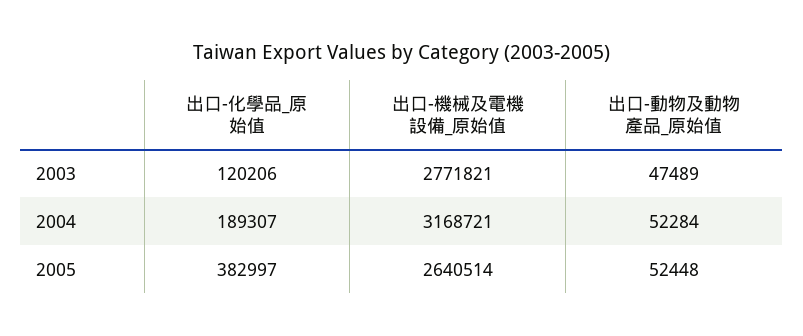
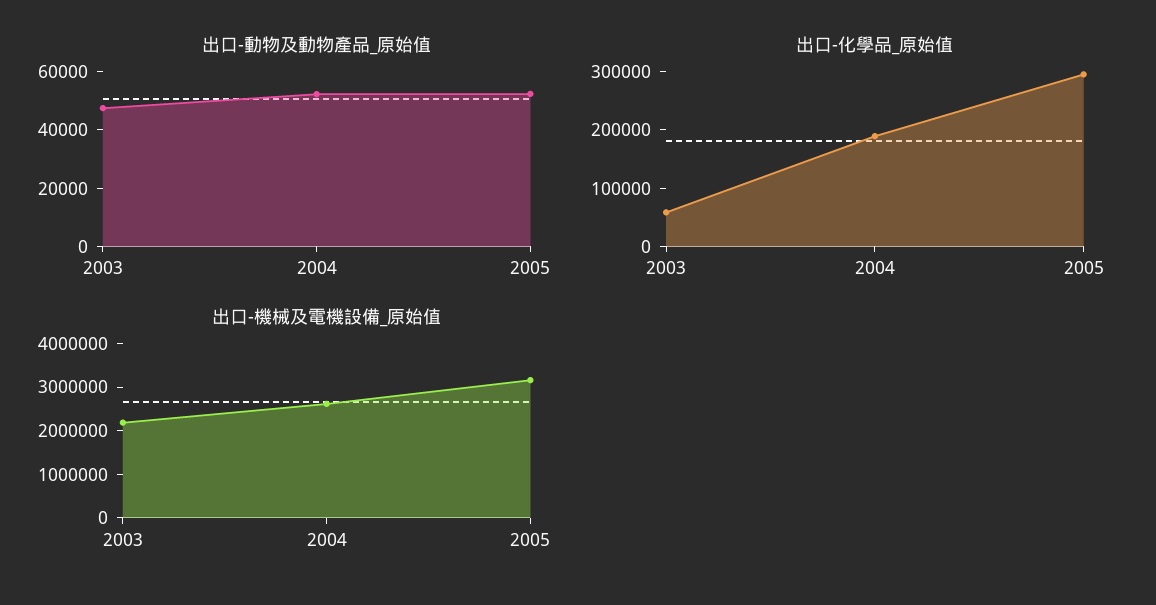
出口-化學品_原始值, 2003: 120206 -> 60000
出口-機械及電機設備_原始值, 2003: 2771821 -> 2200000
出口-機械及電機設備_原始值, 2004: 3168721 -> 2600000
出口-化學品_原始值, 2005: 382997 -> 300000
出口-機械及電機設備_原始值, 2005: 2640514 -> 3200000

